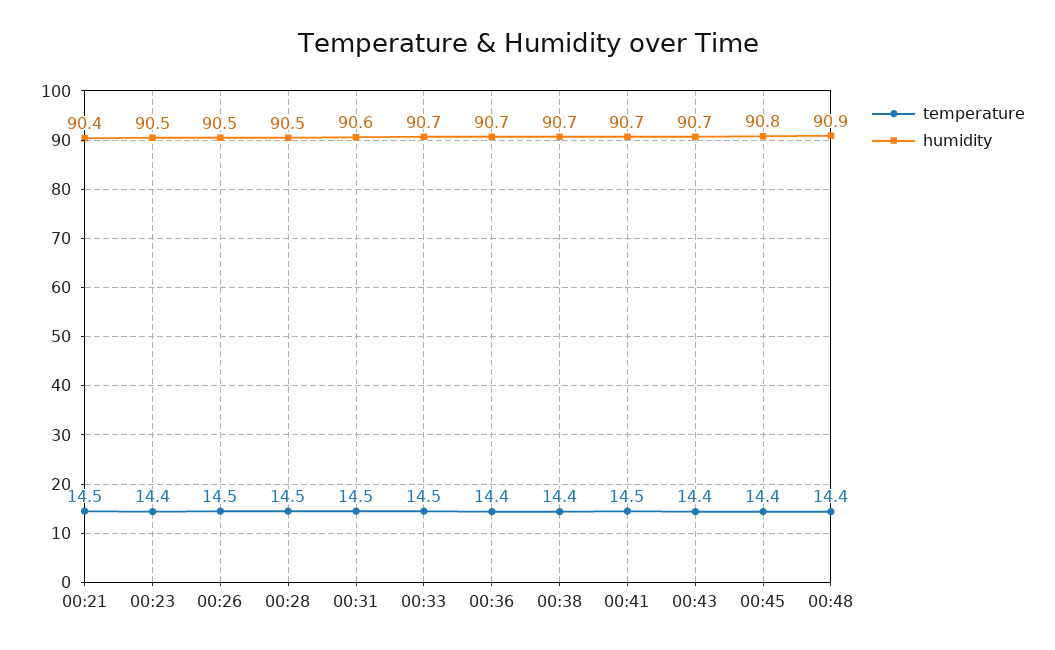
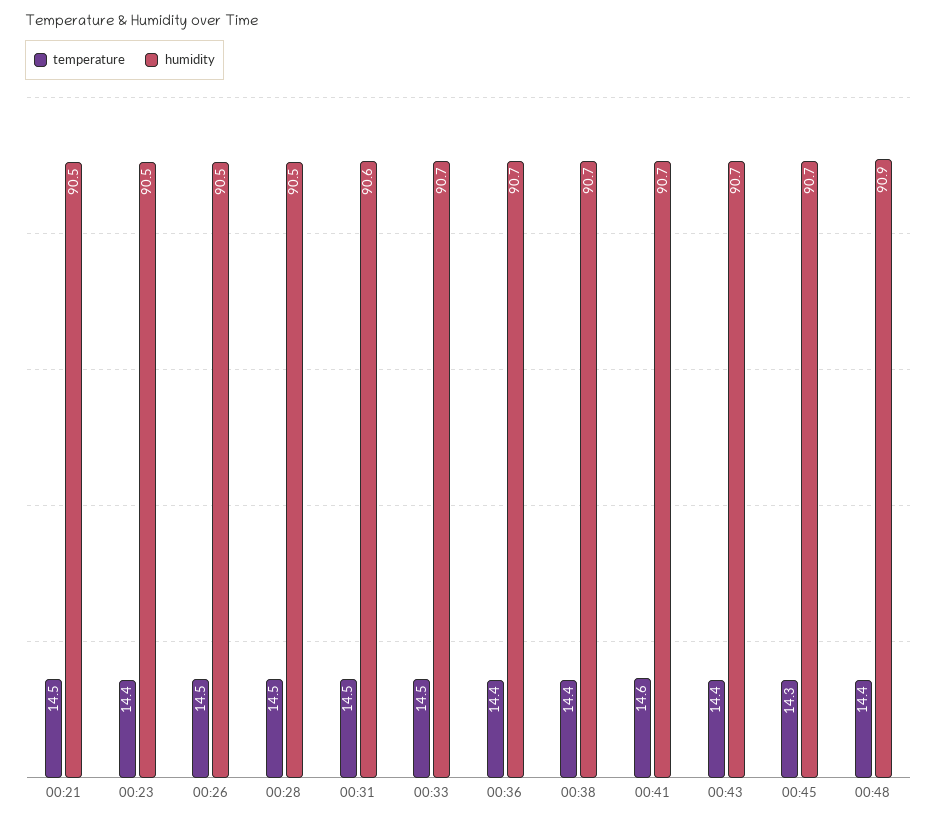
humidity, 00:21: 90.4 -> 90.5
temperature, 00:41: 14.5 -> 14.6
temperature, 00:45: 14.4 -> 14.3
humidity, 00:45: 90.8 -> 90.7

